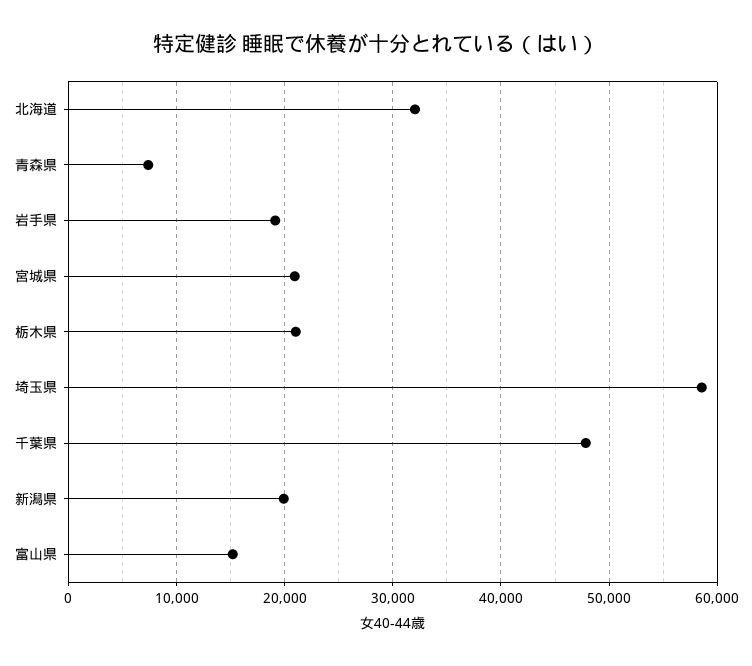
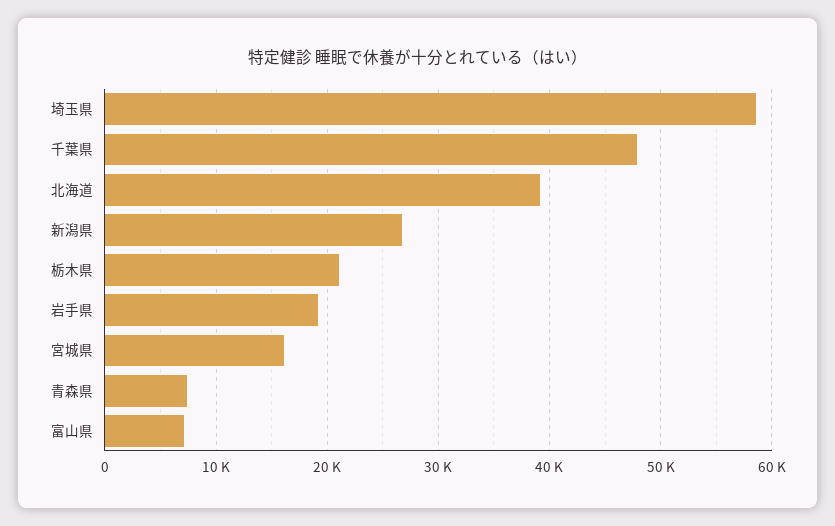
北海道: 32000 -> 39000
宮城県: 21000 -> 16000
新潟県: 20000 -> 27000
富山県: 15000 -> 7000

